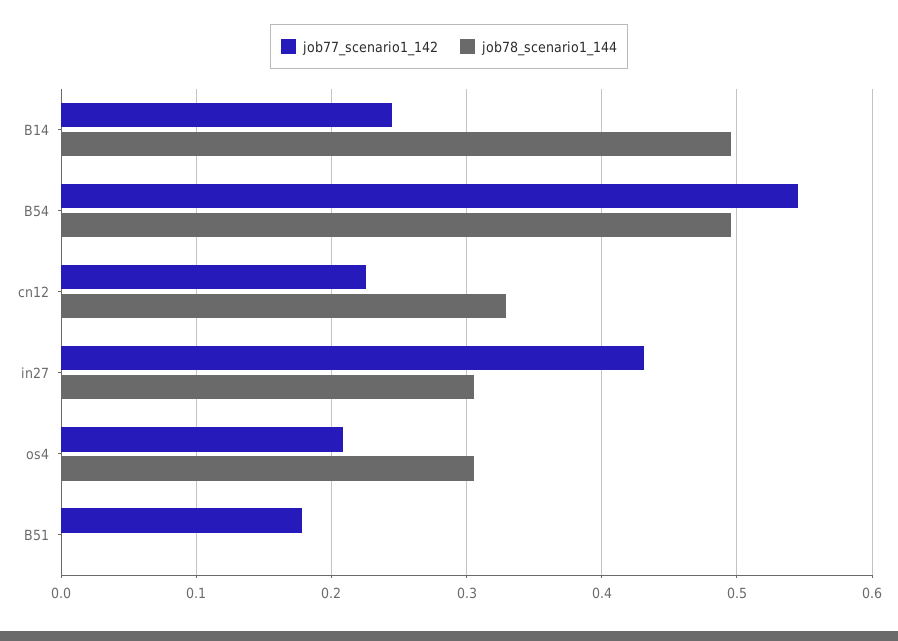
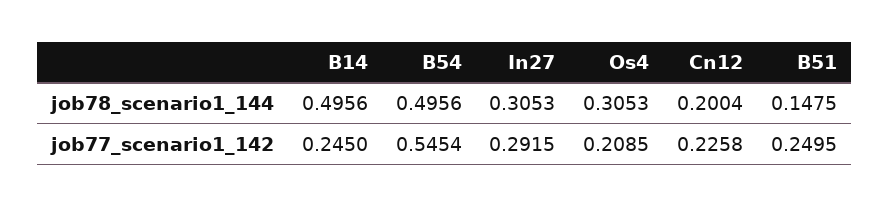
job78_scenario1_144, cn12: 0.33 -> 0.2004
job77_scenario1_142, in27: 0.43 -> 0.2915
job77_scenario1_142, B51: 0.18 -> 0.2495
job78_scenario1_144, B51: 0 -> 0.1475

